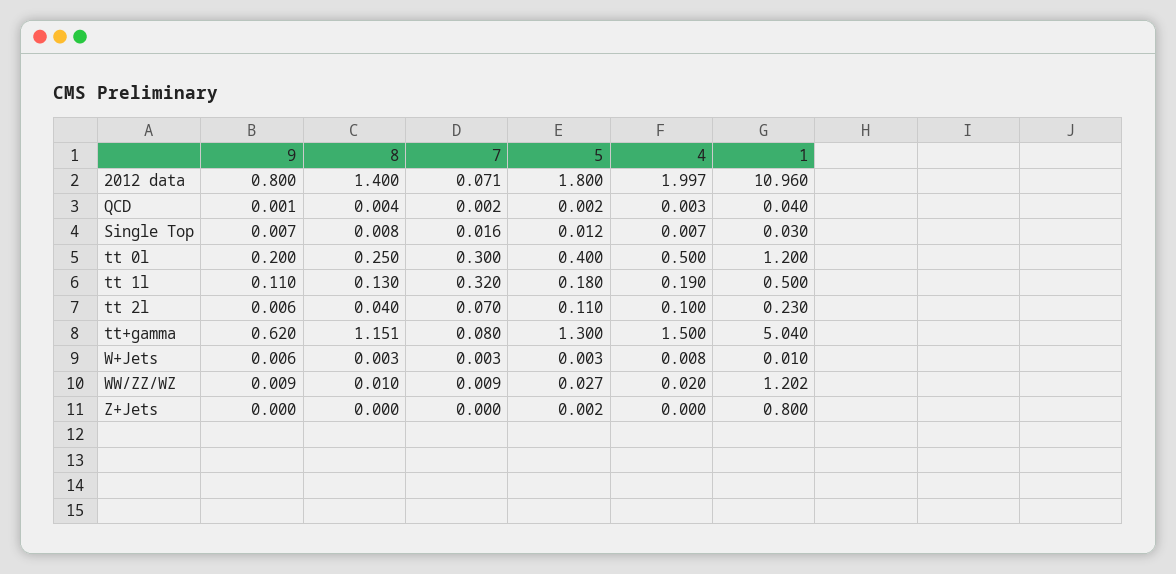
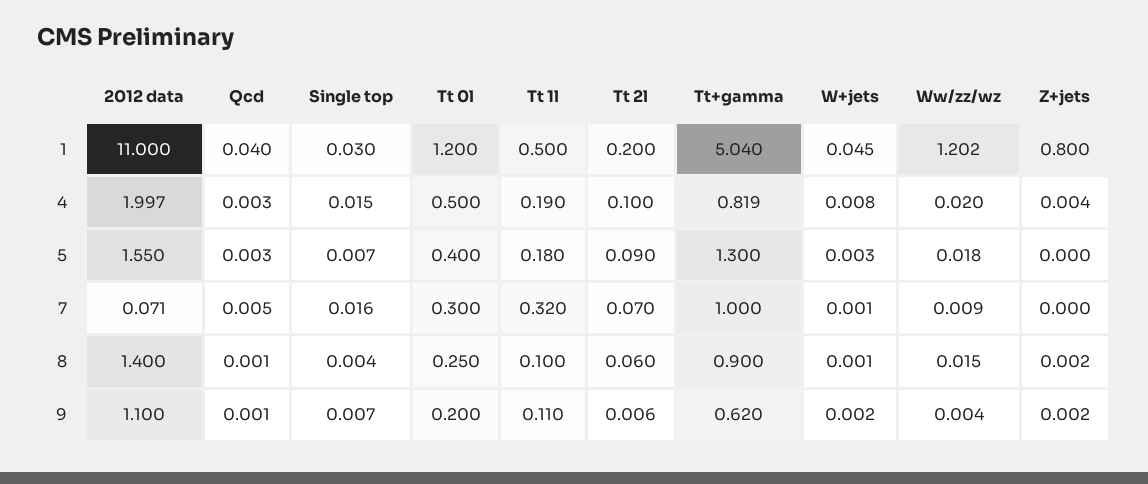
9, 2012 data: 0.8 -> 1.1
5, 2012 data: 1.8 -> 1.55
1, 2012 data: 10.96 -> 11
8, QCD: 0.004 -> 0.001
7, QCD: 0.002 -> 0.005
5, QCD: 0.002 -> 0.003
8, Single Top: 0.008 -> 0.004
5, Single Top: 0.012 -> 0.007
4, Single Top: 0.007 -> 0.015
8, tt 1l: 0.13 -> 0.1
8, tt 2l: 0.04 -> 0.06
5, tt 2l: 0.11 -> 0.09
1, tt 2l: 0.23 -> 0.2
8, tt+gamma: 1.151 -> 0.9
7, tt+gamma: 0.08 -> 1
4, tt+gamma: 1.5 -> 0.819
9, W+Jets: 0.006 -> 0.002
8, W+Jets: 0.003 -> 0.001
7, W+Jets: 0.003 -> 0.001
1, W+Jets: 0.01 -> 0.045
9, WW/ZZ/WZ: 0.009 -> 0.004
8, WW/ZZ/WZ: 0.01 -> 0.015
5, WW/ZZ/WZ: 0.027 -> 0.018
9, Z+Jets: 0 -> 0.002
8, Z+Jets: 0 -> 0.002
5, Z+Jets: 0.002 -> 0
4, Z+Jets: 0 -> 0.004

